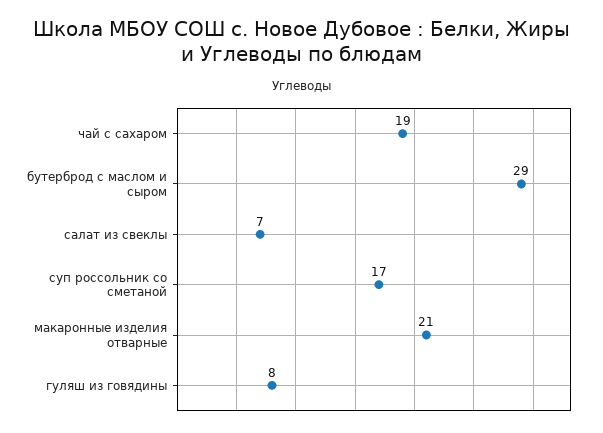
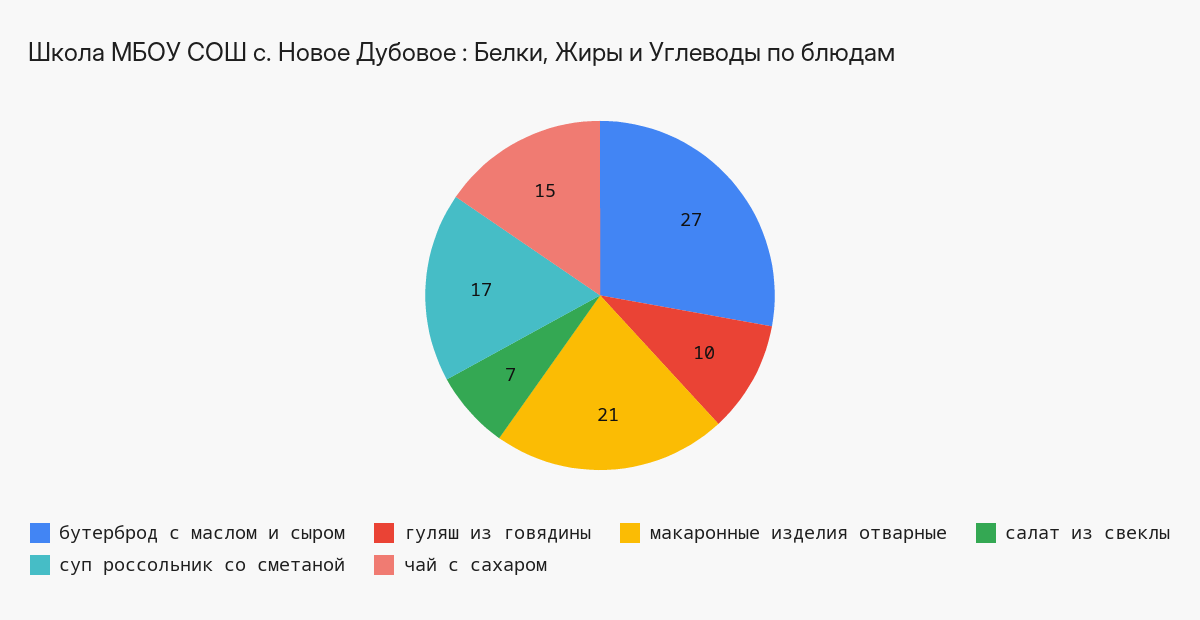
чай с сахаром: 19 -> 15
бутерброд с маслом и сыром: 29 -> 27
гуляш из говядины: 8 -> 10

